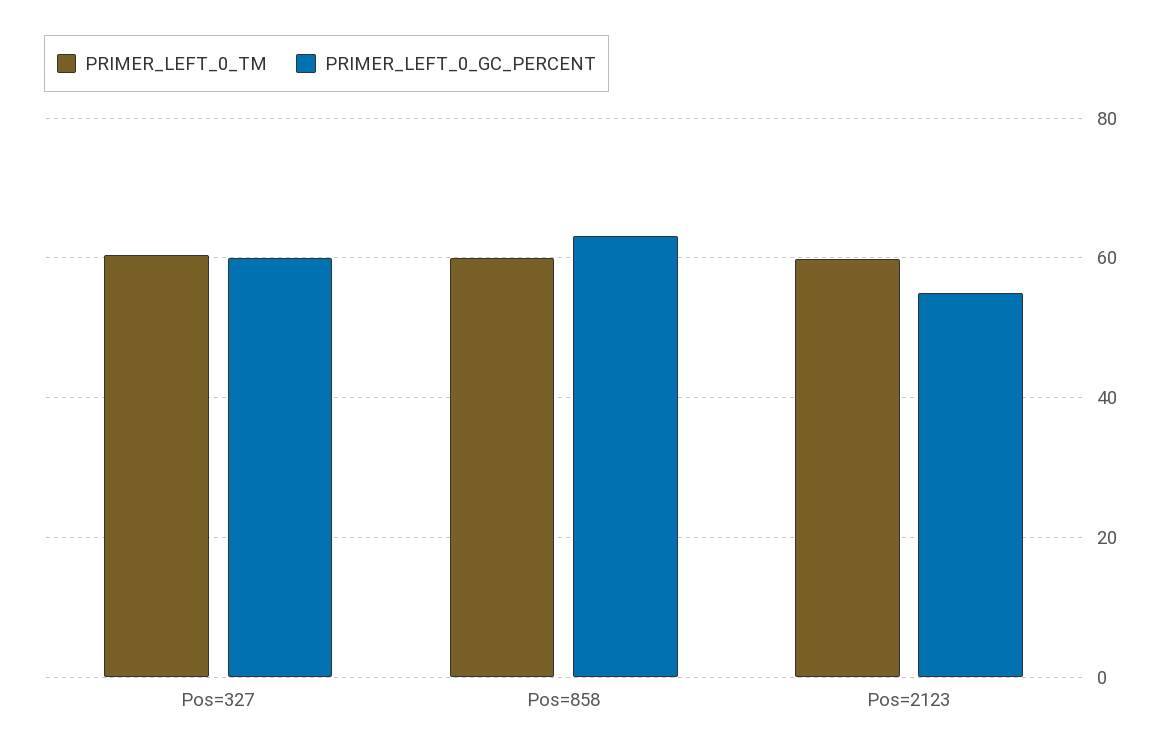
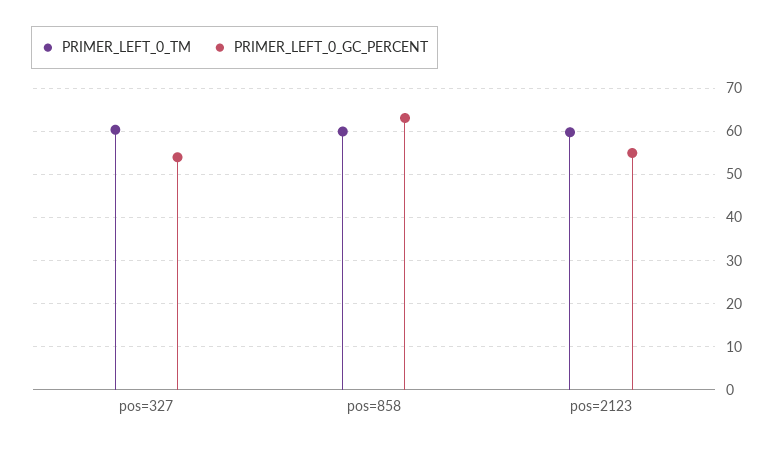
PRIMER_LEFT_0_GC_PERCENT, Pos=327: 60 -> 54

